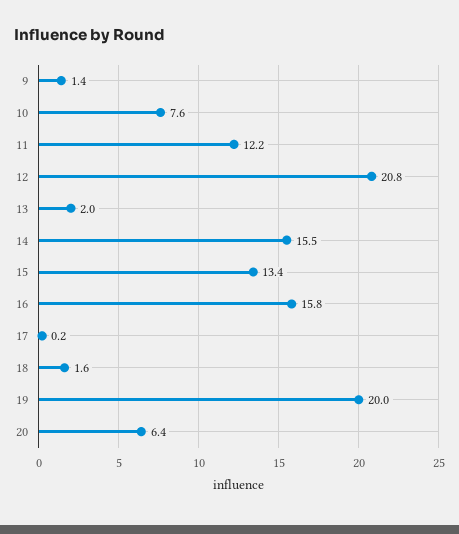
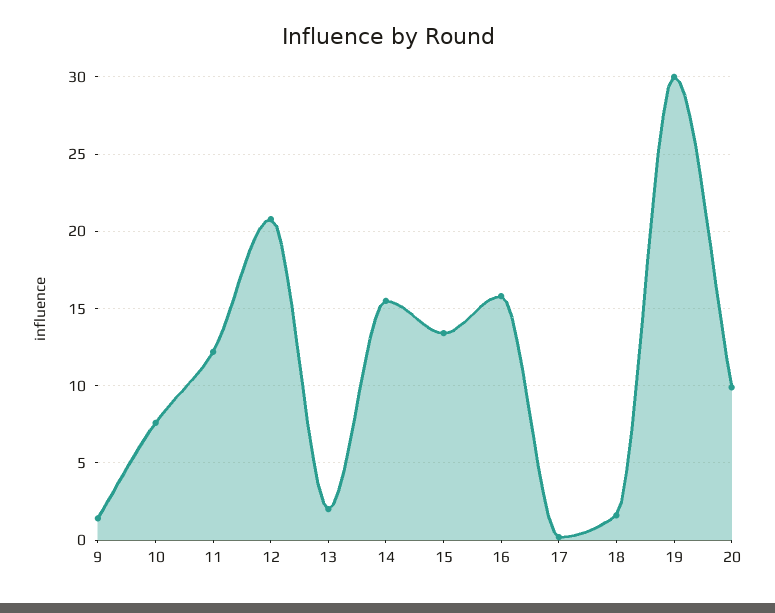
19: 20 -> 30
20: 6.4 -> 10

